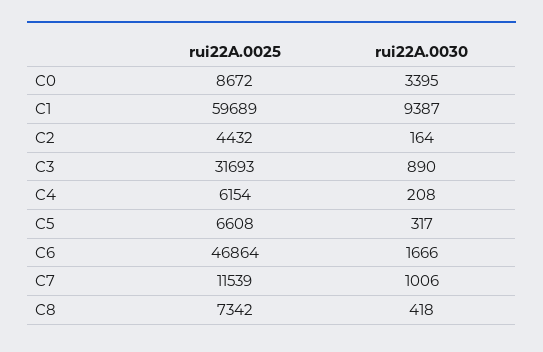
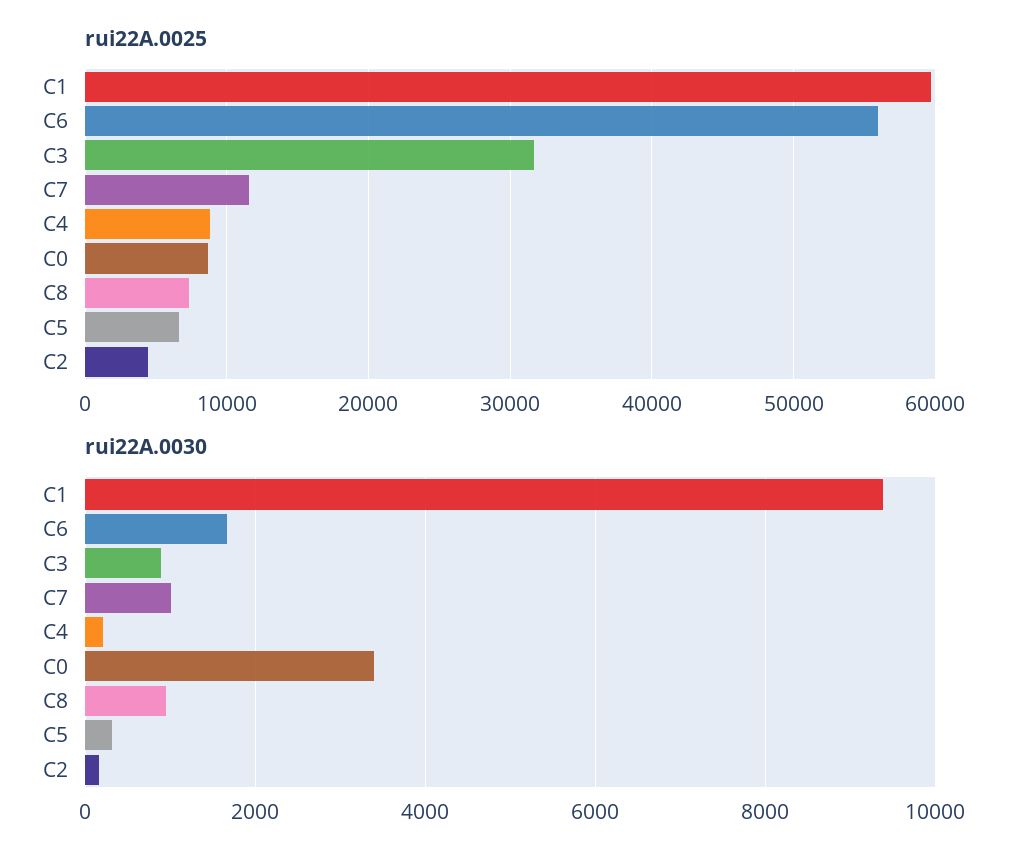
rui22A.0025, C4: 6154 -> 9000
rui22A.0025, C6: 46864 -> 56000
rui22A.0030, C8: 418 -> 1000

